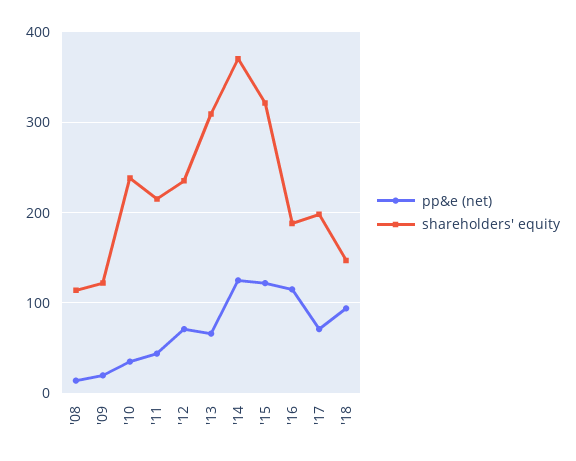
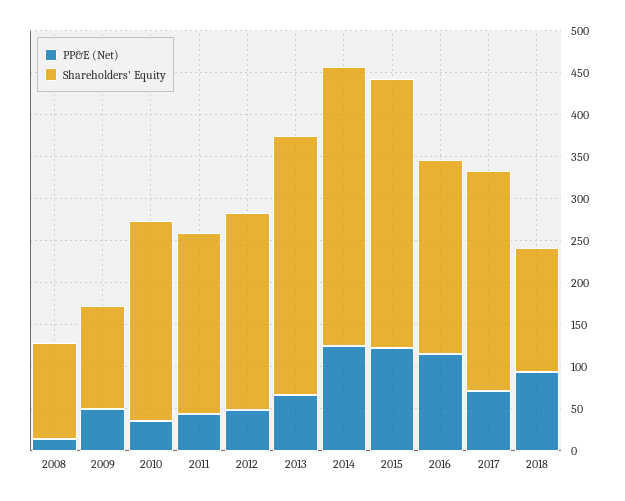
pp&e (net), '09: 20 -> 50
pp&e (net), '12: 70 -> 50
shareholders' equity, '14: 370 -> 330
shareholders' equity, '16: 190 -> 230
shareholders' equity, '17: 200 -> 260

